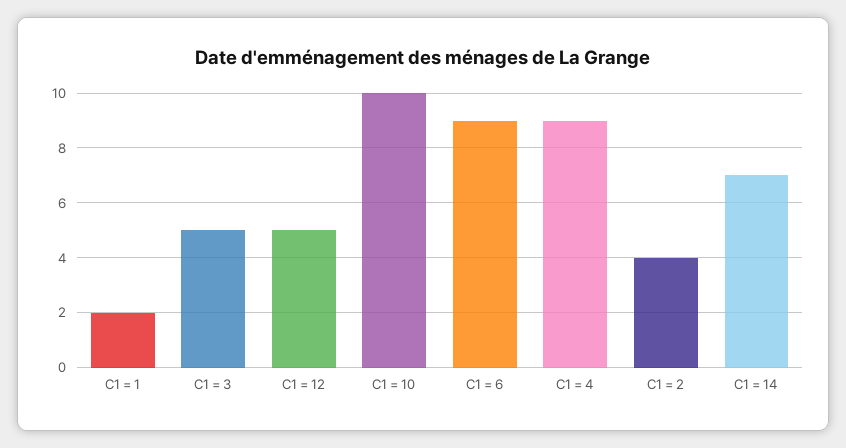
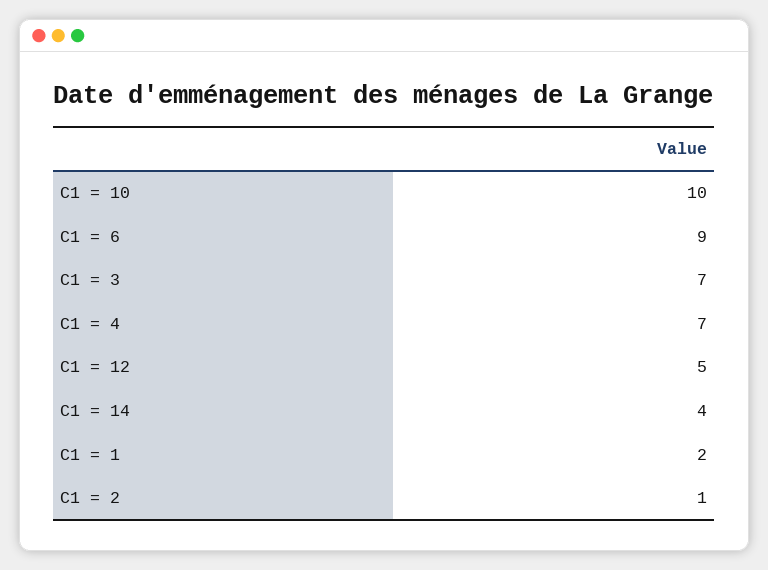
C1 = 3: 5 -> 7
C1 = 4: 9 -> 7
C1 = 2: 4 -> 1
C1 = 14: 7 -> 4

